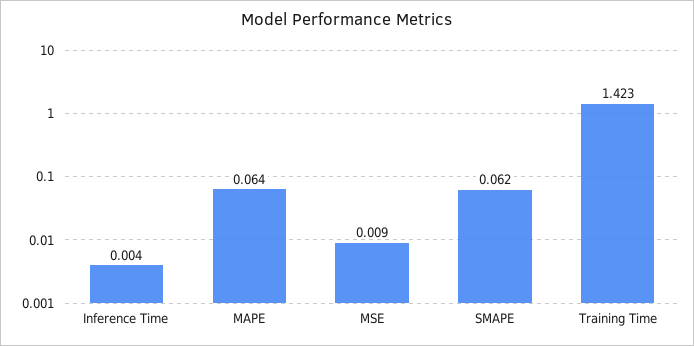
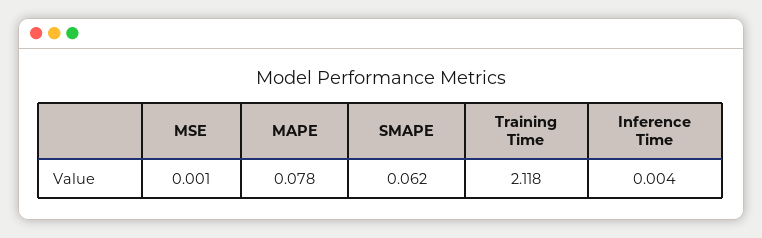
MAPE: 0.064 -> 0.078
MSE: 0.009 -> 0.001
Training Time: 1.423 -> 2.118

